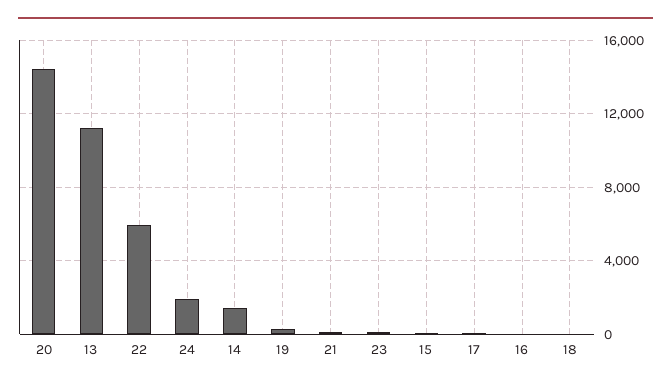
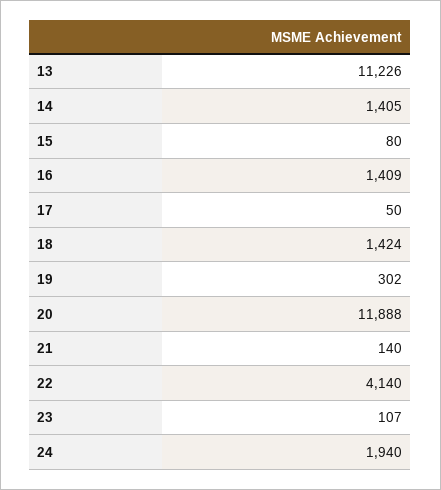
20: 14500 -> 11888
22: 6000 -> 4140
16: 0 -> 1409
18: 0 -> 1424

